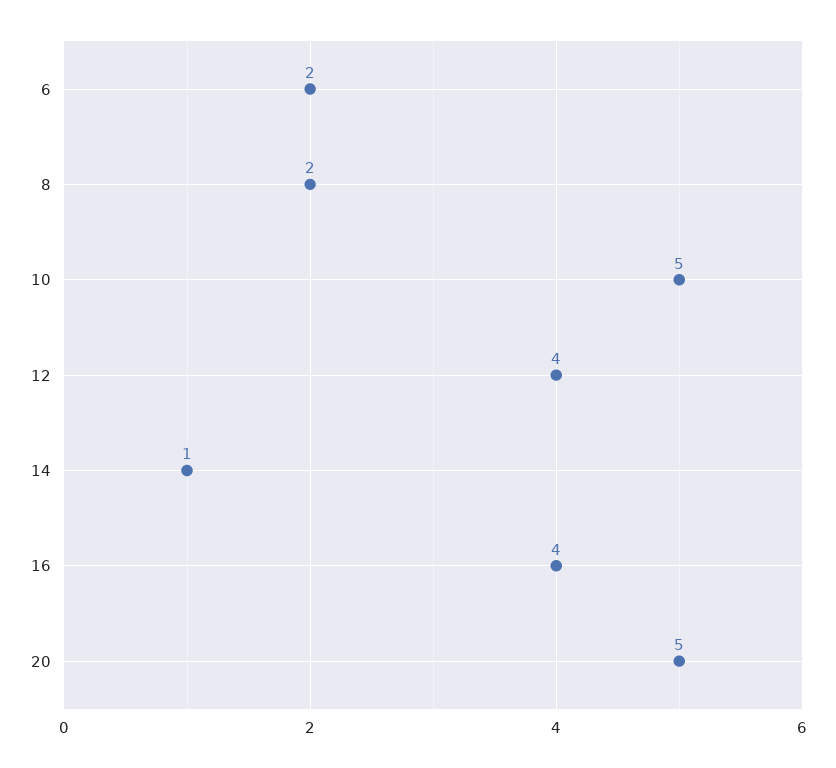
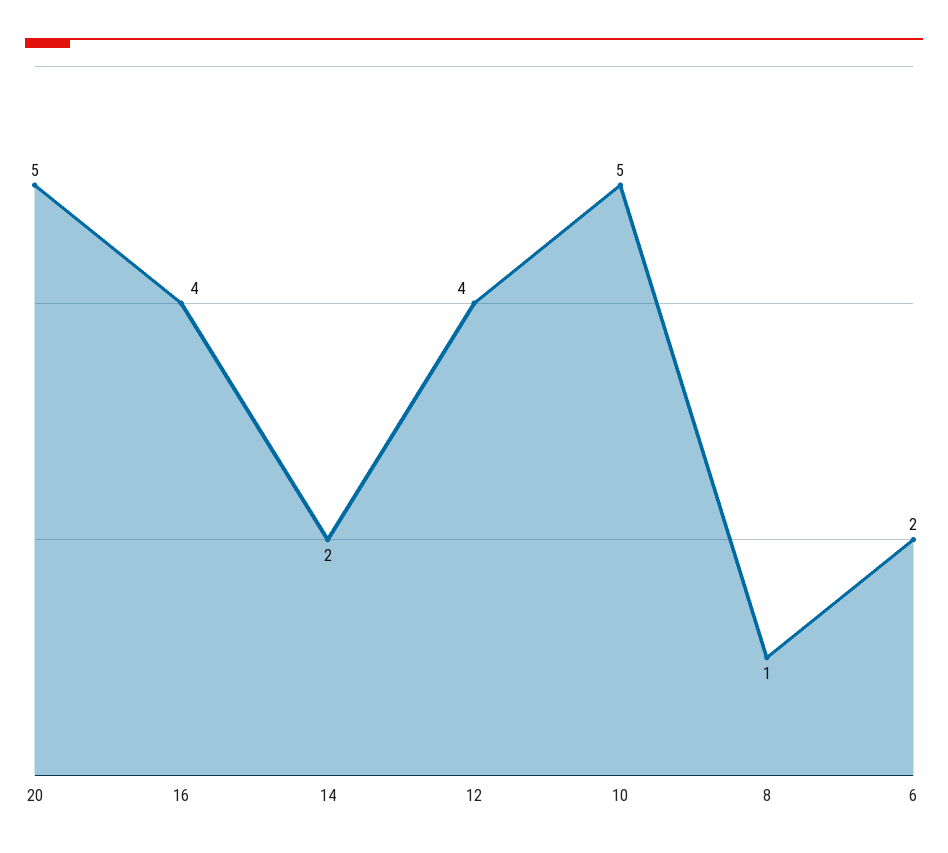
8: 2 -> 1
14: 1 -> 2

